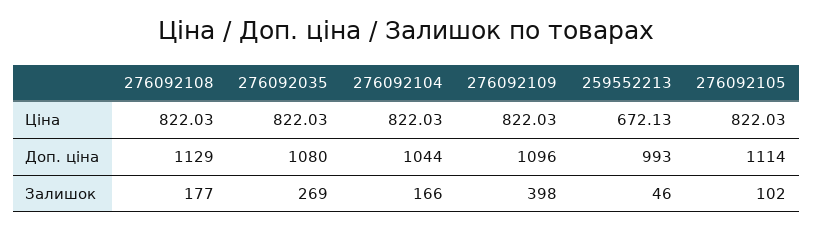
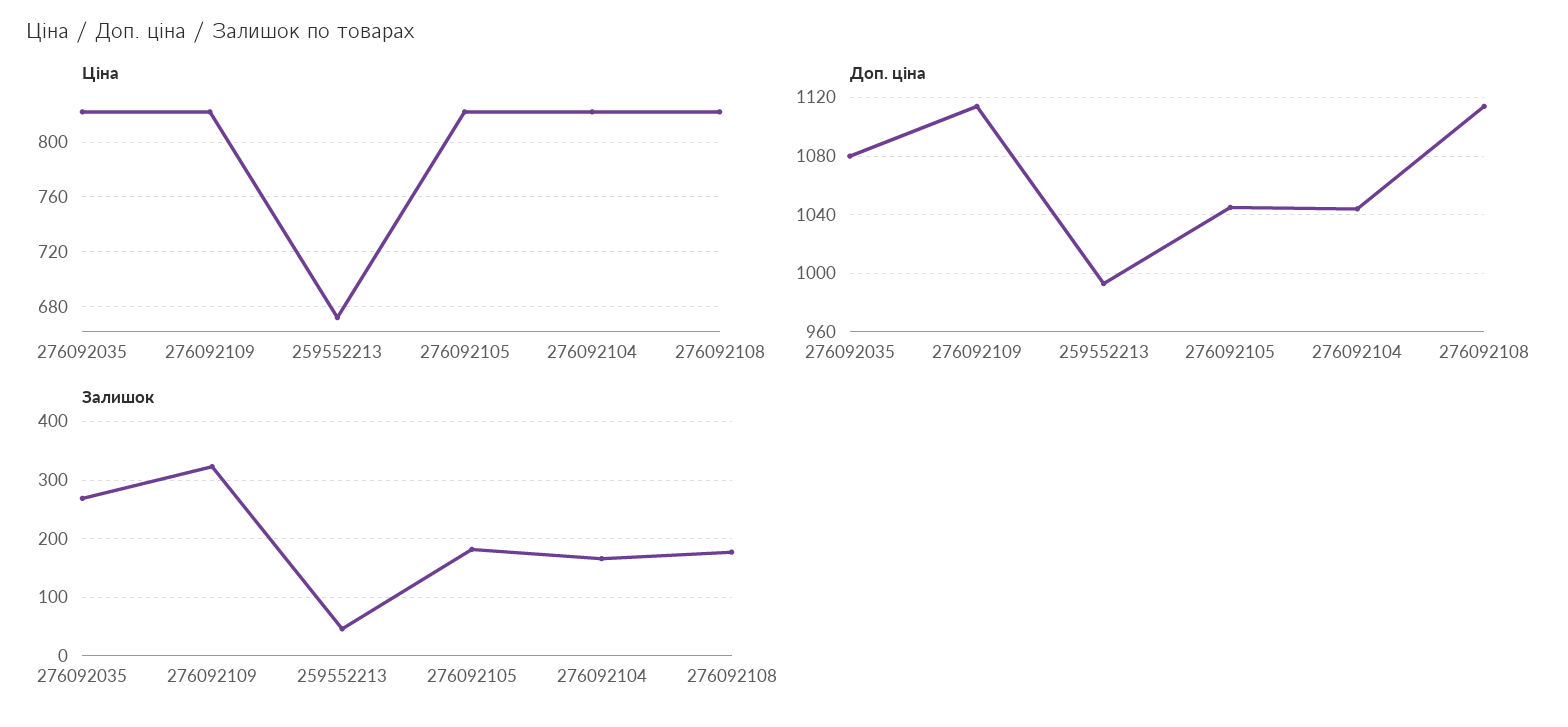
Доп. ціна, 276092108: 1129 -> 1115
Доп. ціна, 276092109: 1096 -> 1115
Доп. ціна, 276092105: 1114 -> 1045
Залишок, 276092109: 398 -> 320
Залишок, 276092105: 102 -> 180

